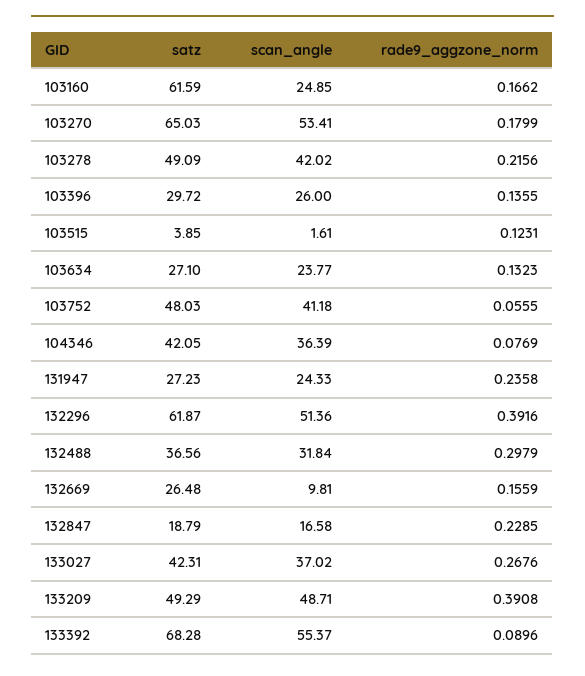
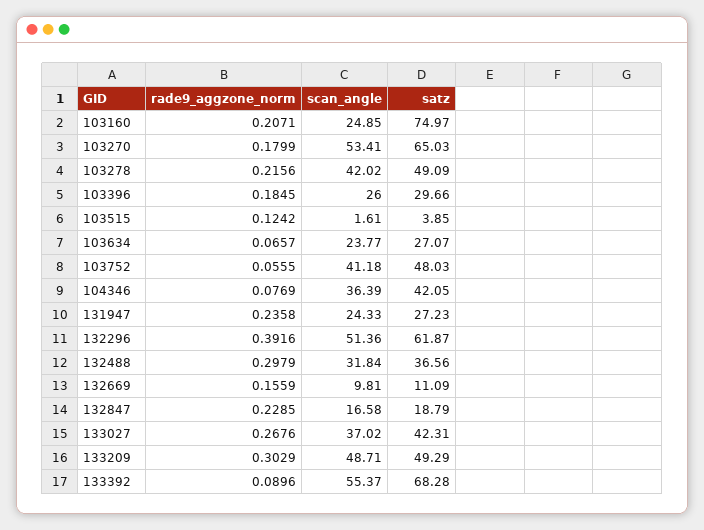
satz, 103160: 61.59 -> 74.97
rade9_aggzone_norm, 103160: 0.1662 -> 0.2071
satz, 103396: 29.72 -> 29.66
rade9_aggzone_norm, 103396: 0.1355 -> 0.1845
rade9_aggzone_norm, 103515: 0.1231 -> 0.1242
satz, 103634: 27.1 -> 27.07
rade9_aggzone_norm, 103634: 0.1323 -> 0.0657
satz, 132669: 26.48 -> 11.09
rade9_aggzone_norm, 133209: 0.3908 -> 0.3029

